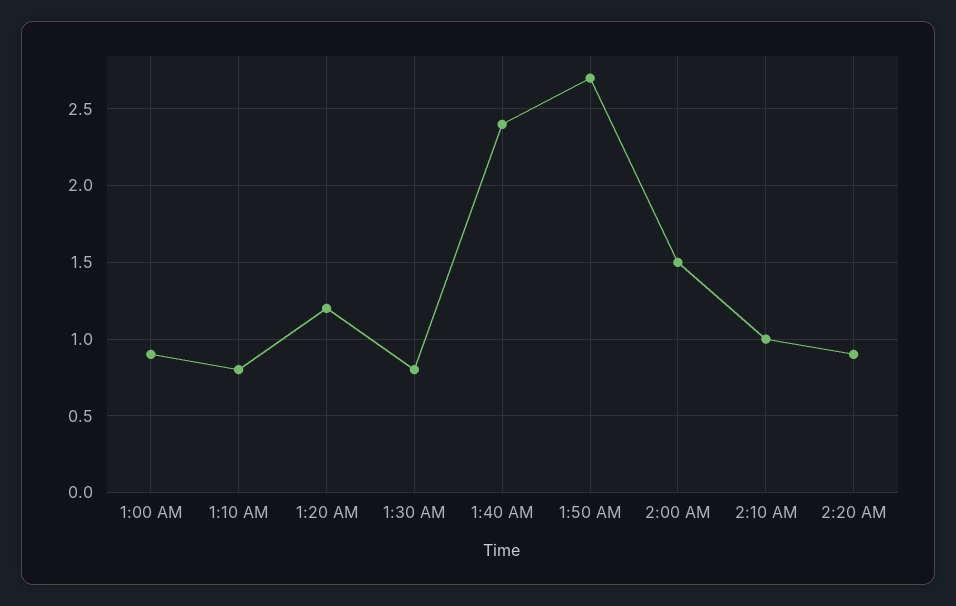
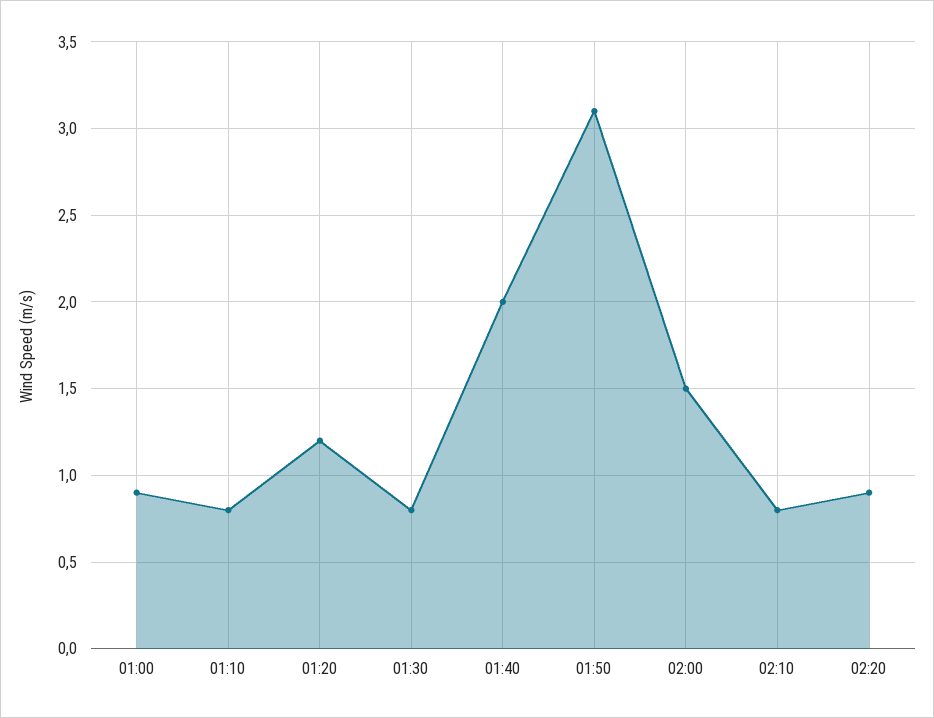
1:40 AM: 2.4 -> 2
1:50 AM: 2.7 -> 3.1
2:10 AM: 1 -> 0.8

